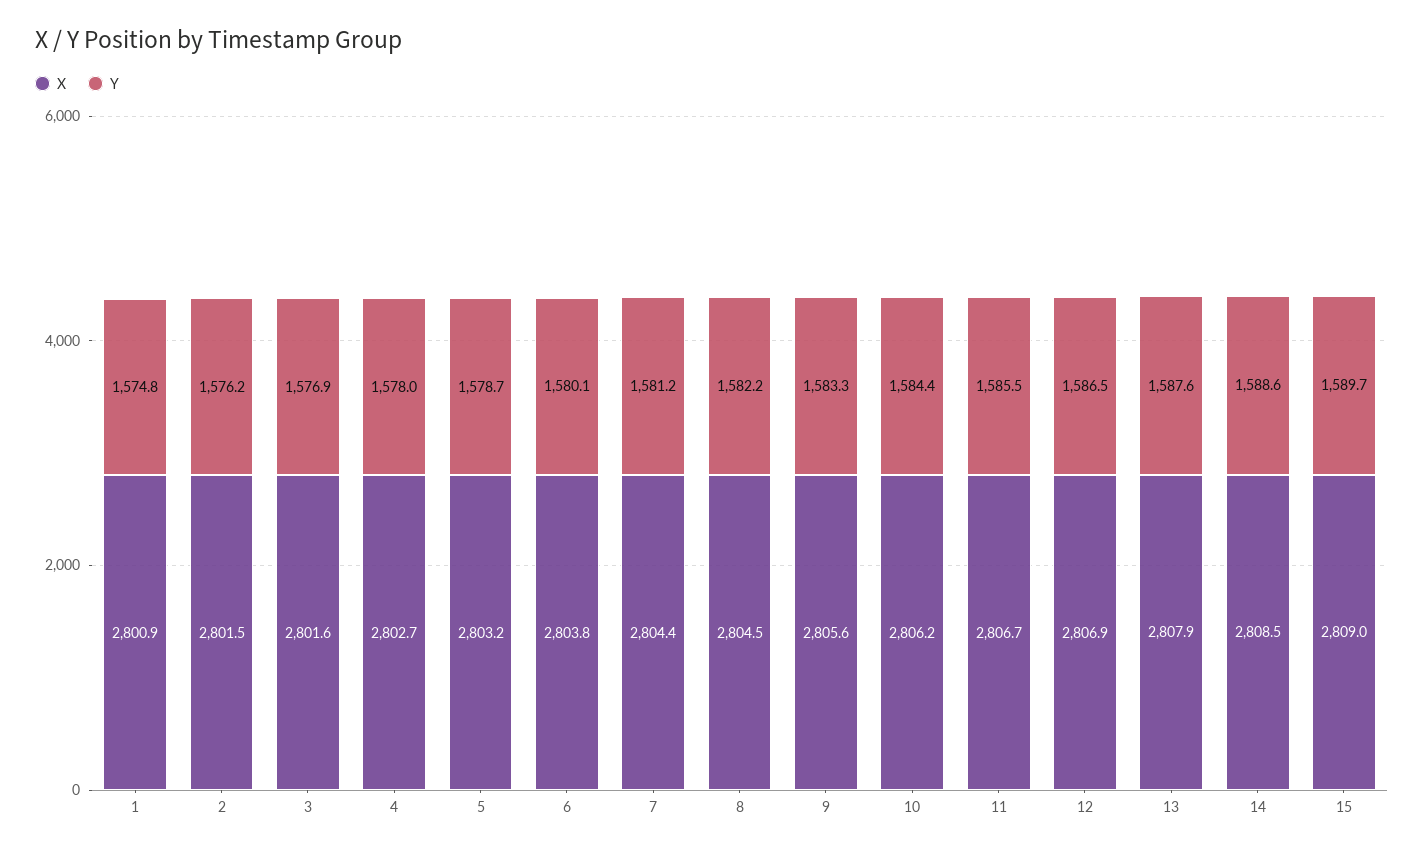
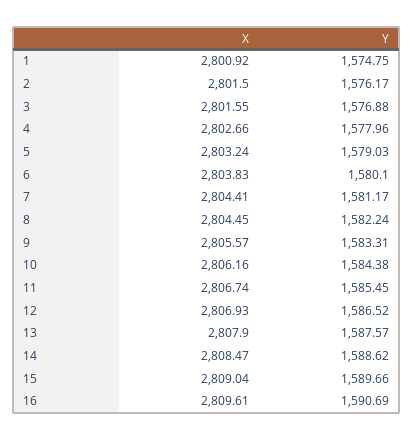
Y, 5: 1578.7 -> 1579.03
X, 16: none -> 2809.61
Y, 16: none -> 1590.69

